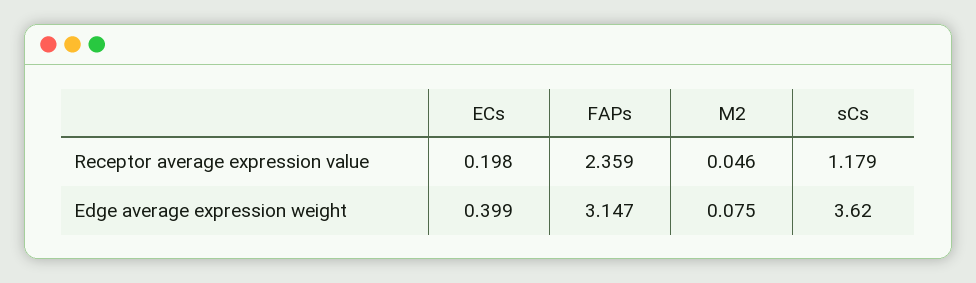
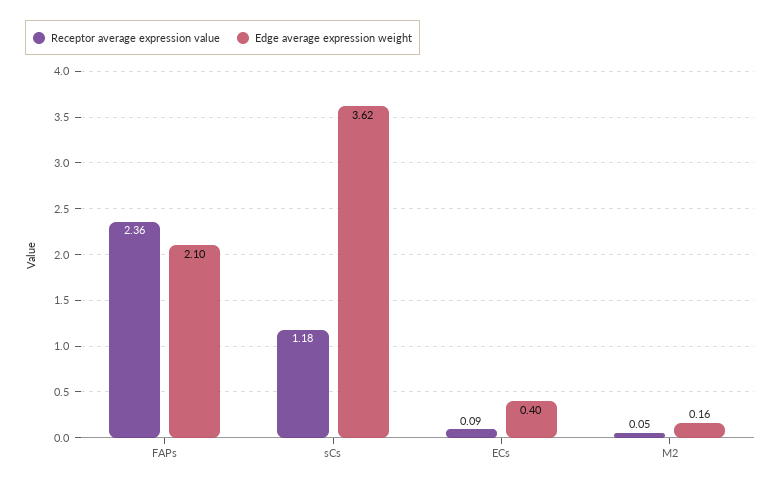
Receptor average expression value, ECs: 0.198 -> 0.09
Edge average expression weight, FAPs: 3.147 -> 2.1
Edge average expression weight, M2: 0.075 -> 0.16

